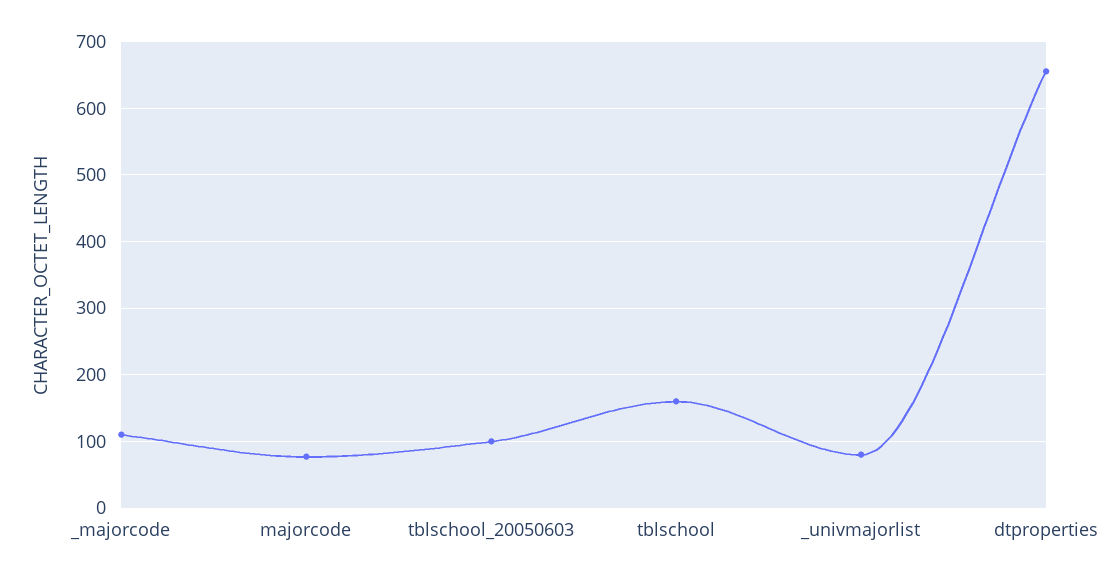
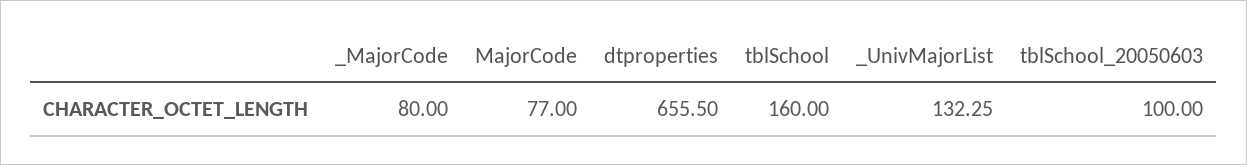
_majorcode: 110 -> 80
_univmajorlist: 80 -> 132.25

